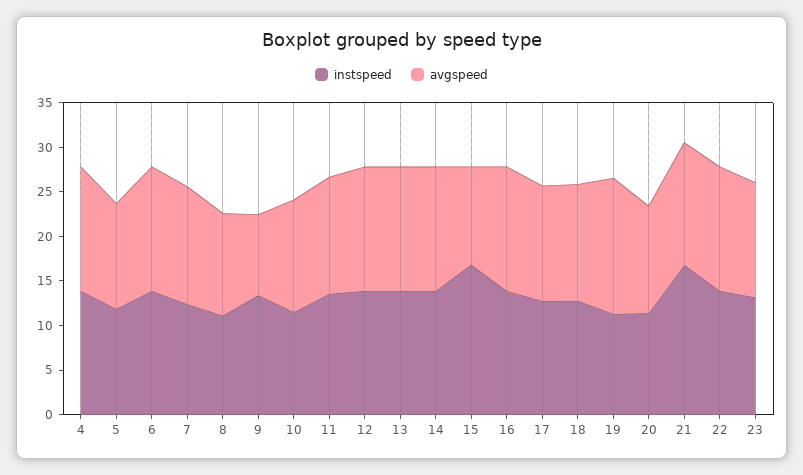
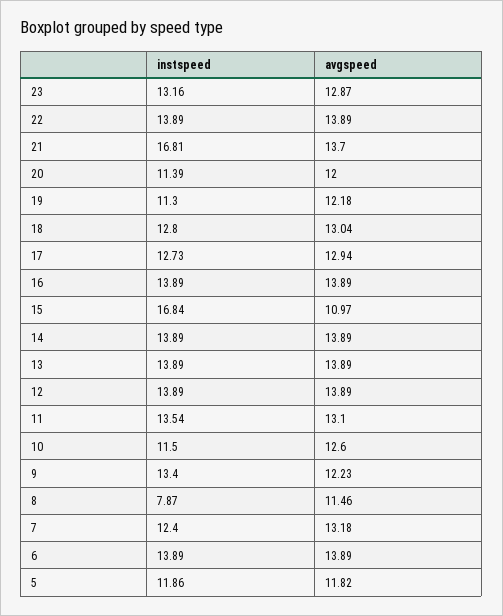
instspeed, 4: 14 -> none
avgspeed, 4: 14 -> none
instspeed, 8: 11 -> 7.87
avgspeed, 9: 9 -> 12.23
avgspeed, 19: 15 -> 12.18

